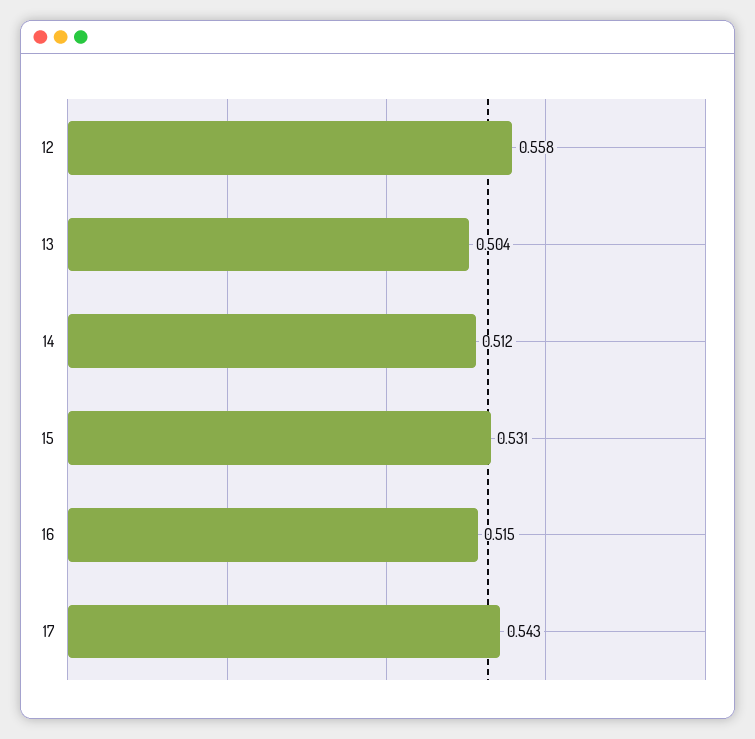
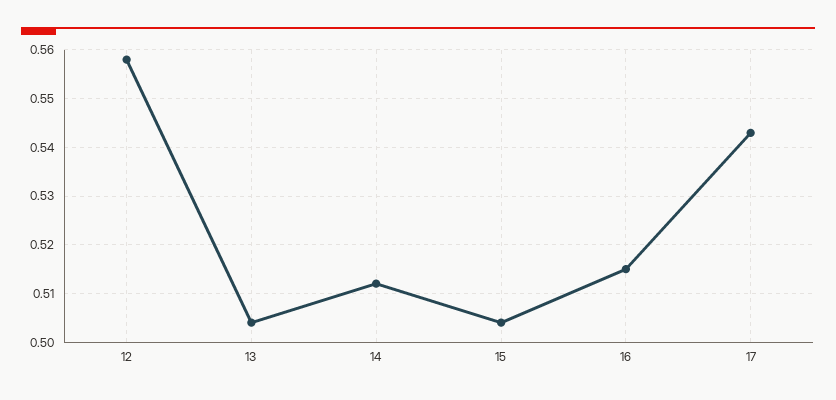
15: 0.531 -> 0.505

